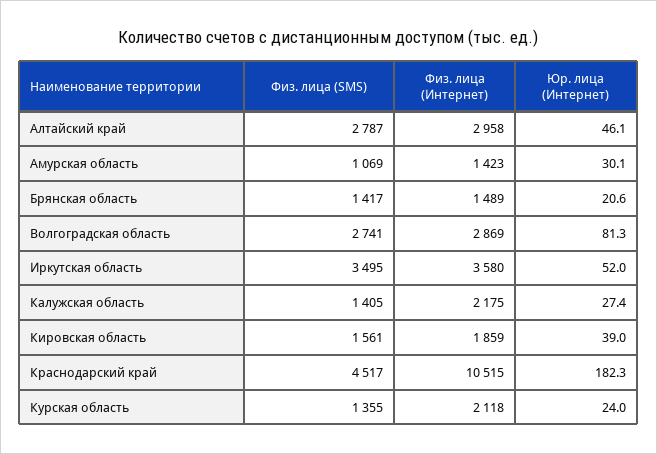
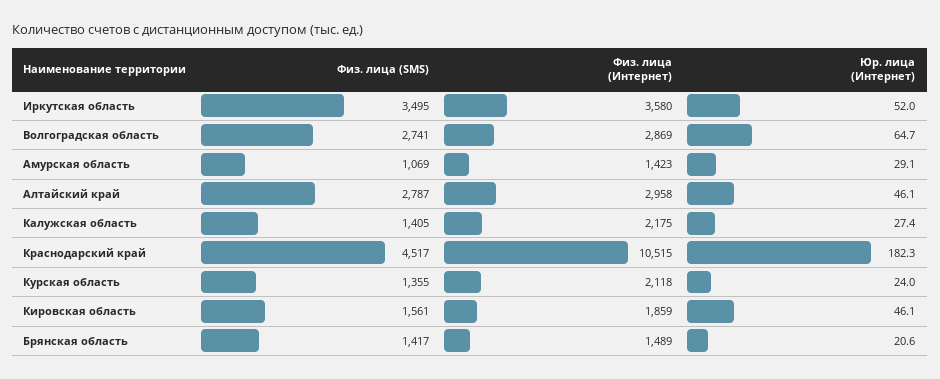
Юр. лица (Интернет), Амурская область: 30.1 -> 29.1
Юр. лица (Интернет), Волгоградская область: 81.3 -> 64.7
Юр. лица (Интернет), Кировская область: 39 -> 46.1

